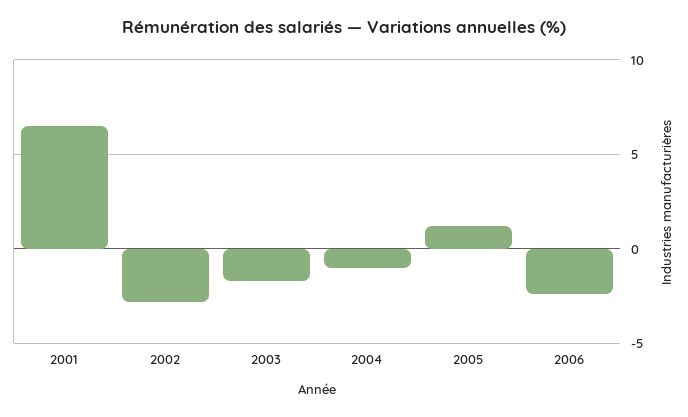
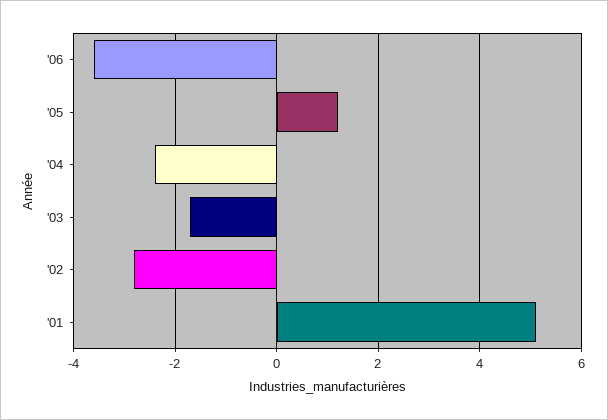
2001: 6.5 -> 5
2004: -1 -> -2.5
2006: -2.5 -> -3.5

